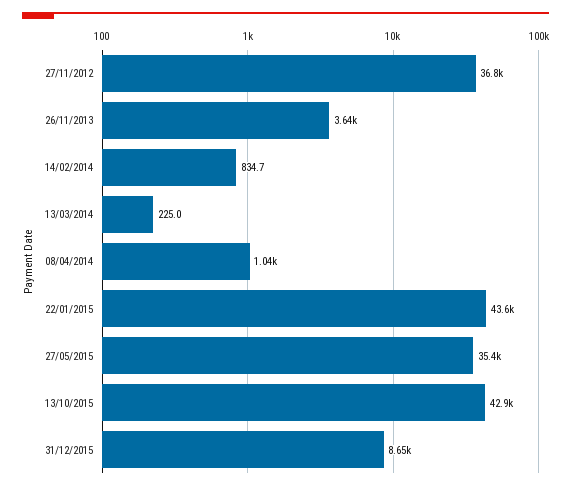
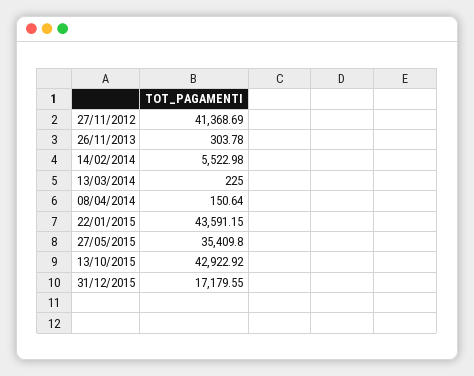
27/11/2012: 36800 -> 41368.69
26/11/2013: 3640 -> 303.78
14/02/2014: 834.7 -> 5522.98
08/04/2014: 1040 -> 150.64
31/12/2015: 8650 -> 17179.55

